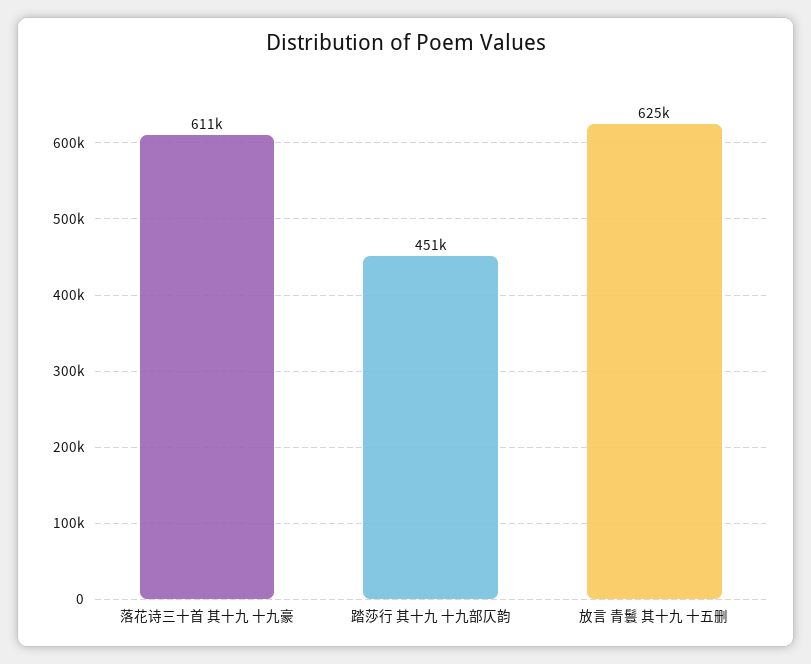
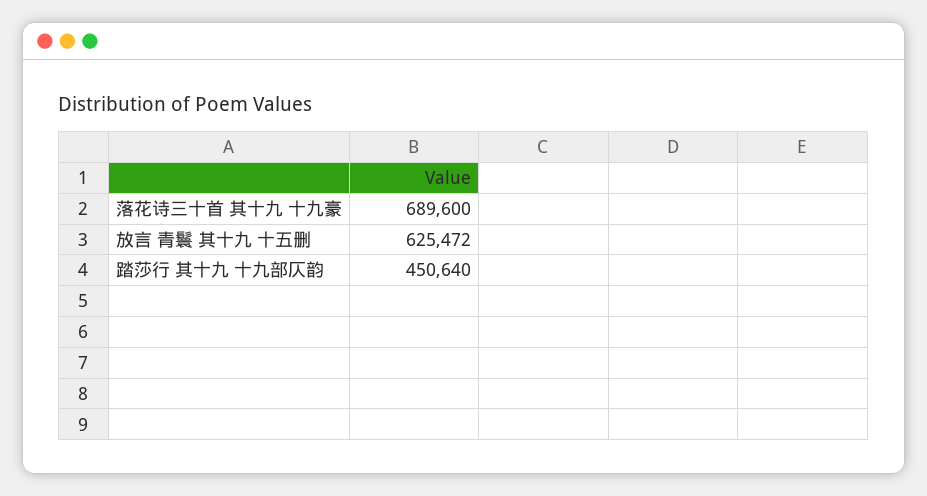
落花诗三十首 其十九 十九豪: 611000 -> 689600

